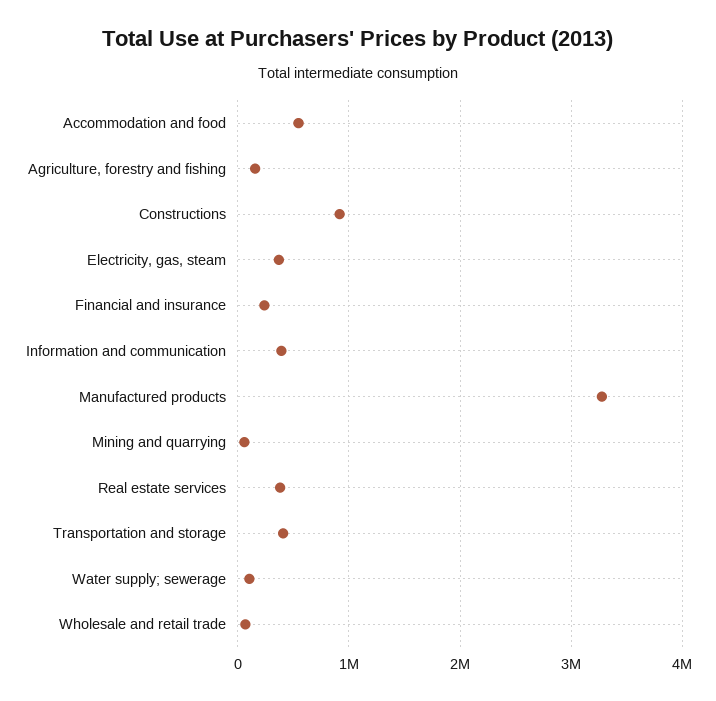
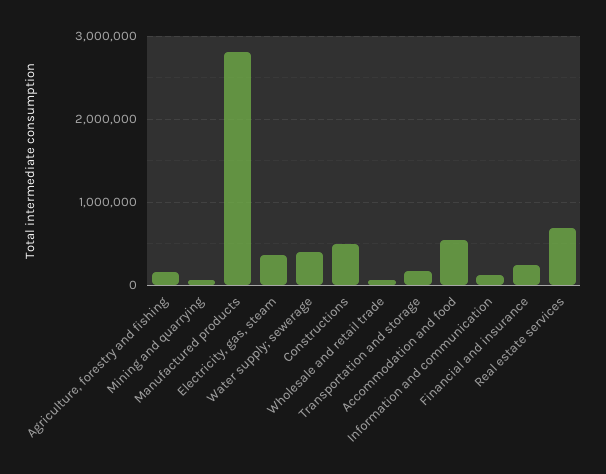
Constructions: 900000 -> 500000
Information and communication: 400000 -> 100000
Manufactured products: 3300000 -> 2800000
Real estate services: 400000 -> 700000
Transportation and storage: 400000 -> 200000
Water supply; sewerage: 100000 -> 400000

